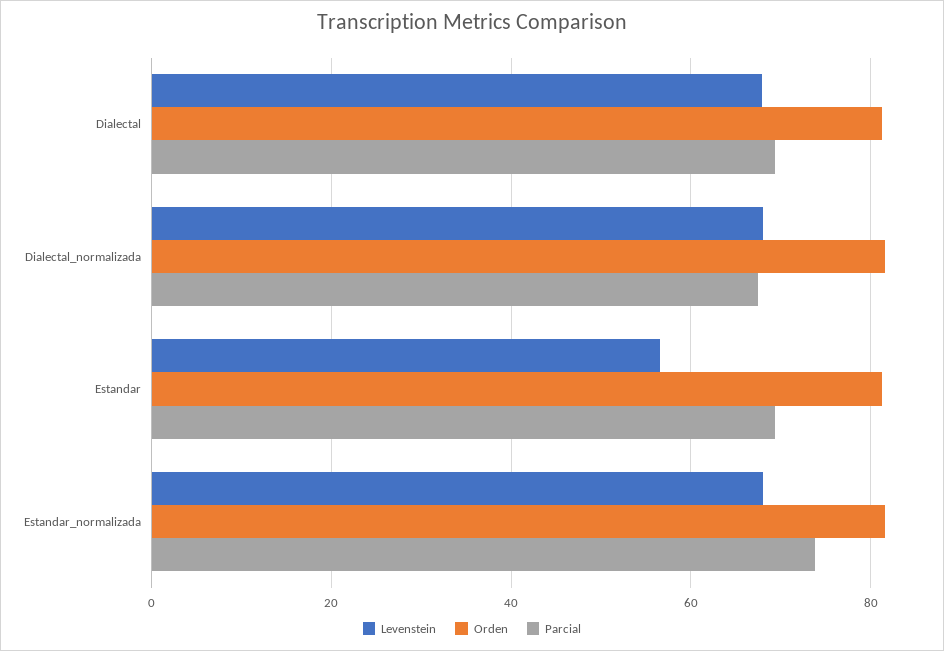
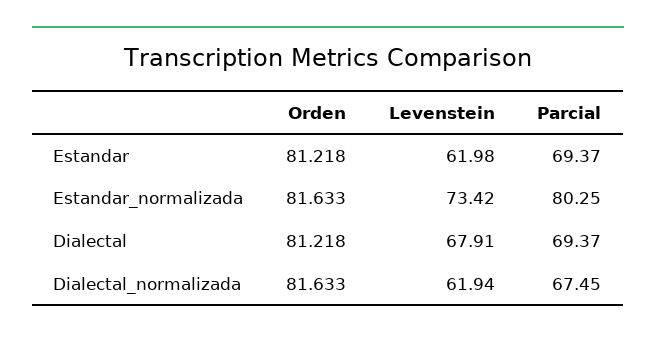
Levenstein, Dialectal_normalizada: 68 -> 61.94
Levenstein, Estandar: 56 -> 61.98
Levenstein, Estandar_normalizada: 68 -> 73.42
Parcial, Estandar_normalizada: 74 -> 80.25

